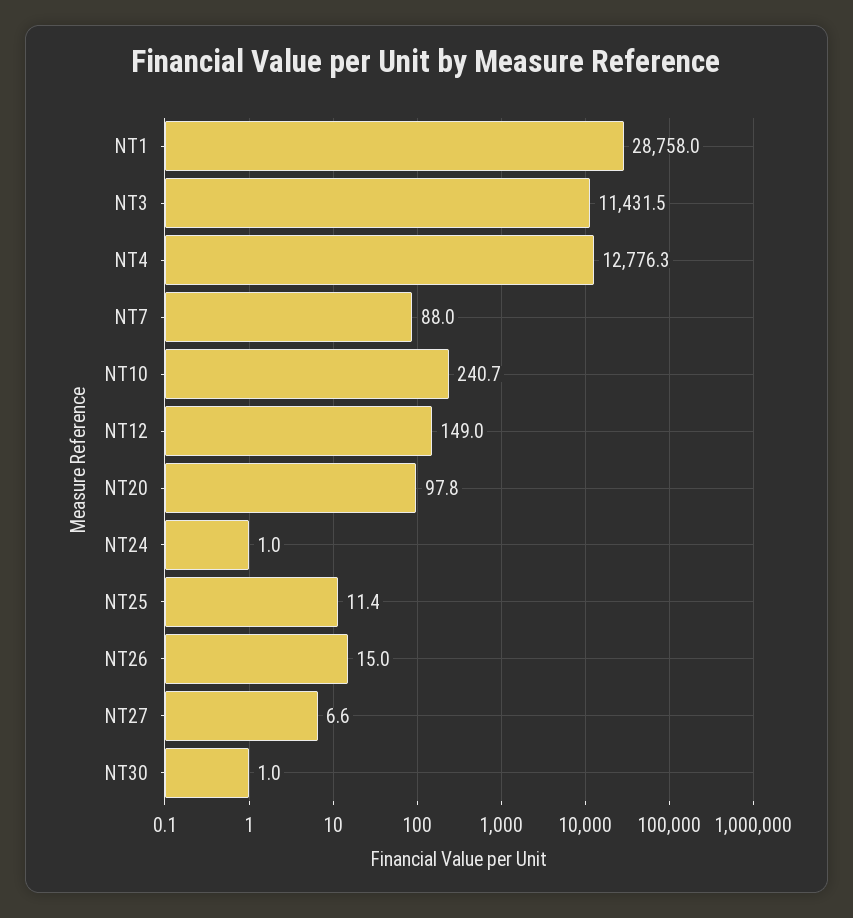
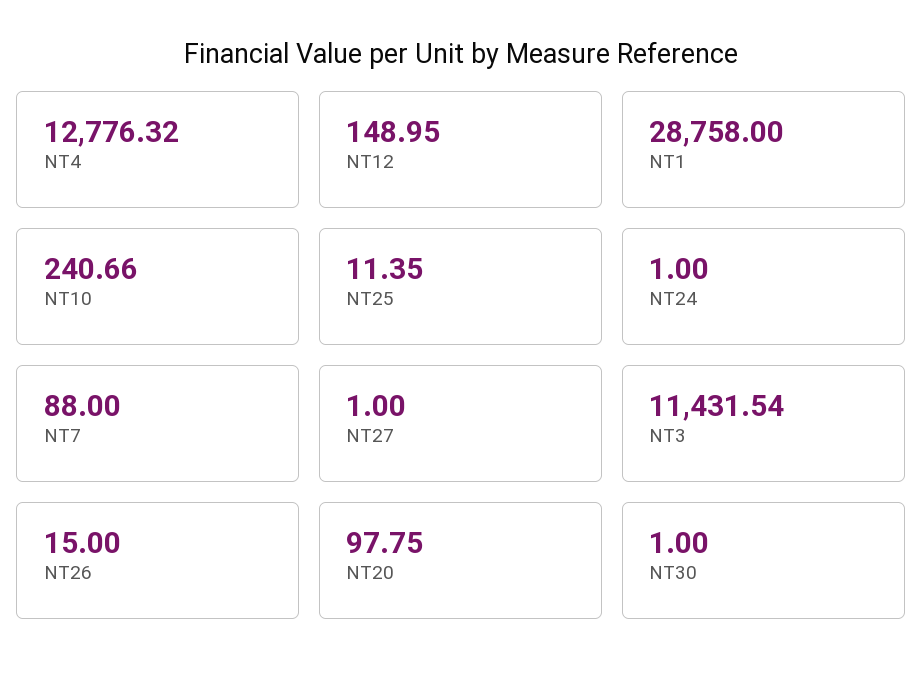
NT27: 6.6 -> 1

